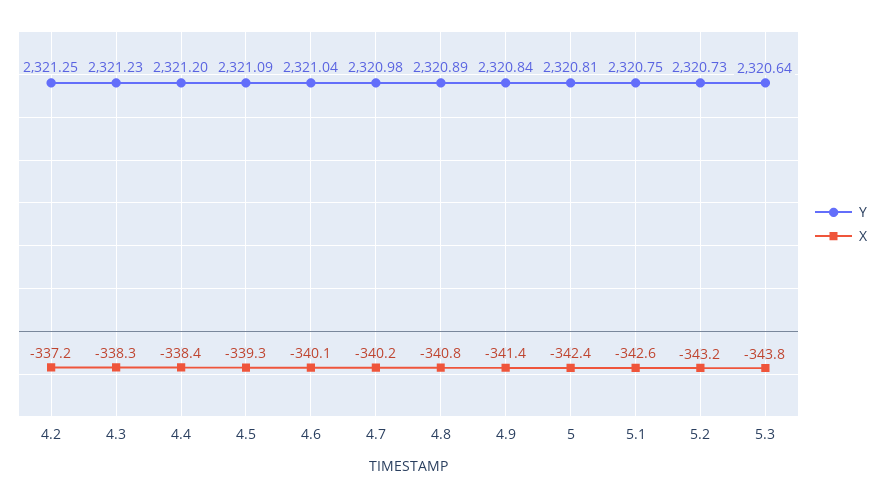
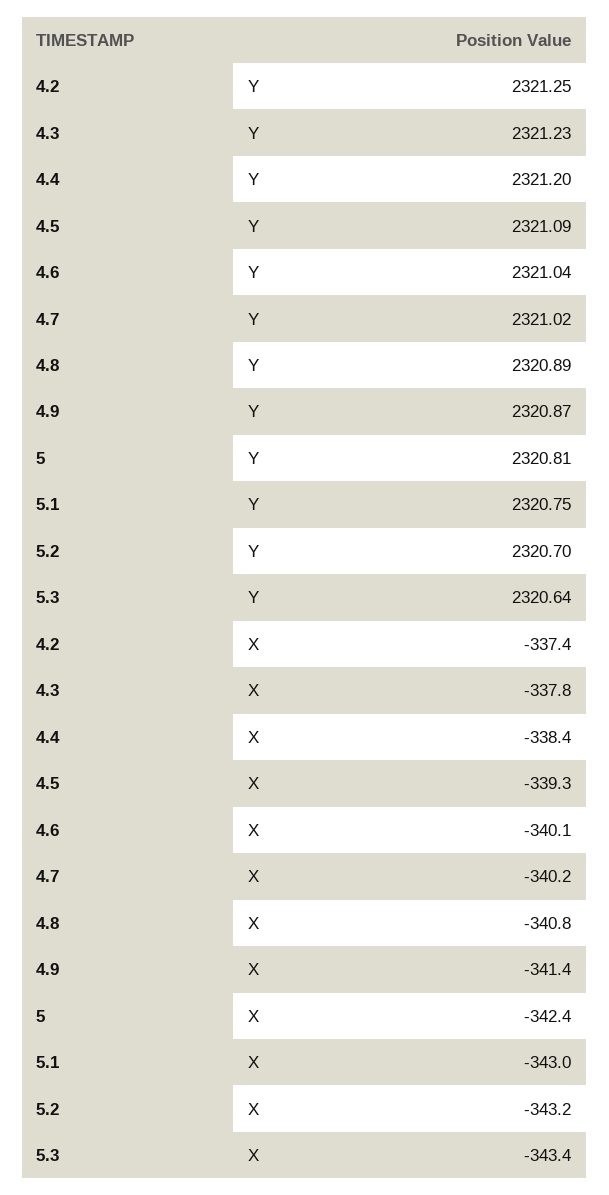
X, 4.2: -337.2 -> -337.4
X, 4.3: -338.3 -> -337.8
Y, 4.7: 2320.98 -> 2321.02
Y, 4.9: 2320.84 -> 2320.87
X, 5.1: -342.6 -> -343
Y, 5.2: 2320.73 -> 2320.7
X, 5.3: -343.8 -> -343.4

